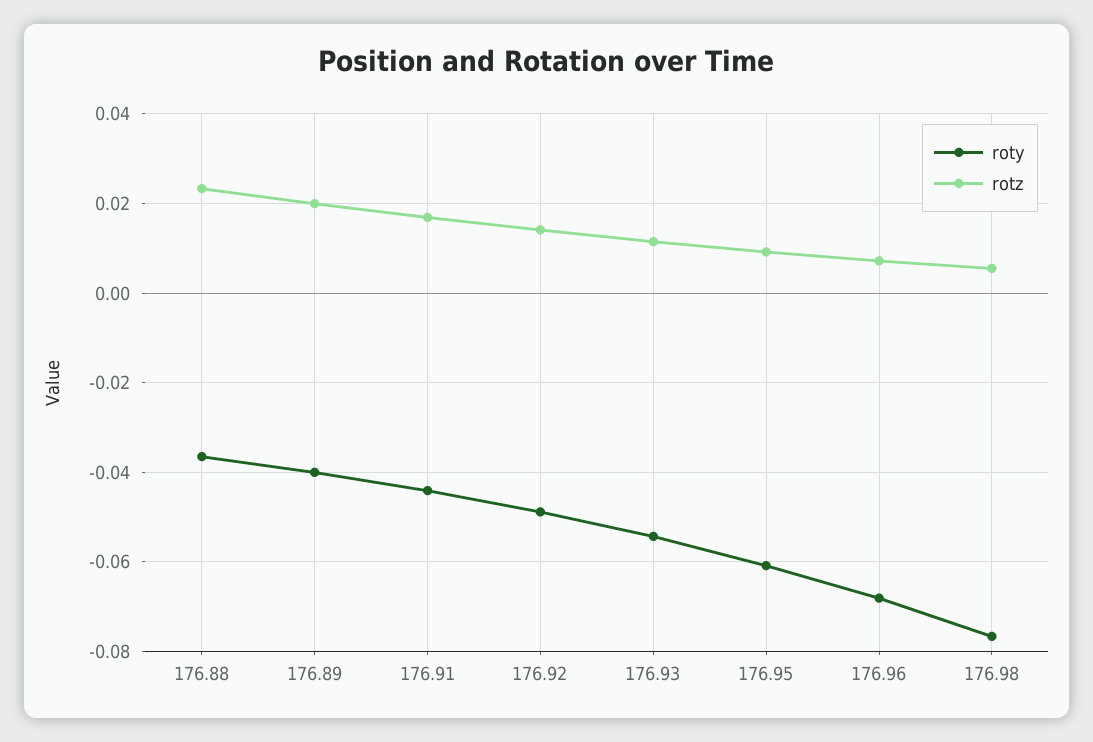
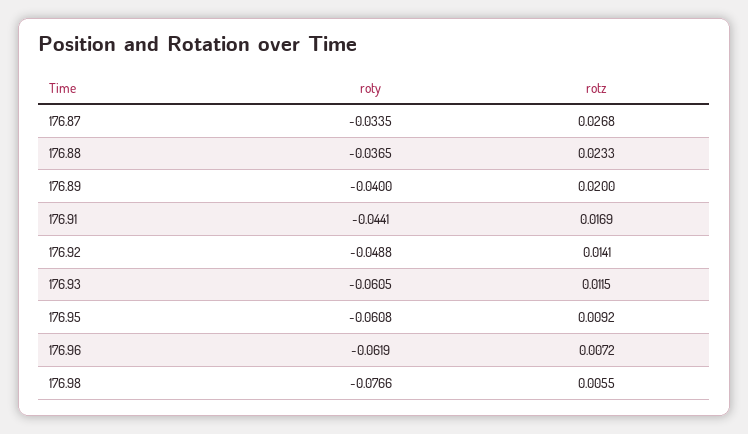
roty, 176.93: -0.054 -> -0.0605
roty, 176.96: -0.068 -> -0.0619
roty, 176.87: none -> -0.0335
rotz, 176.87: none -> 0.0268

